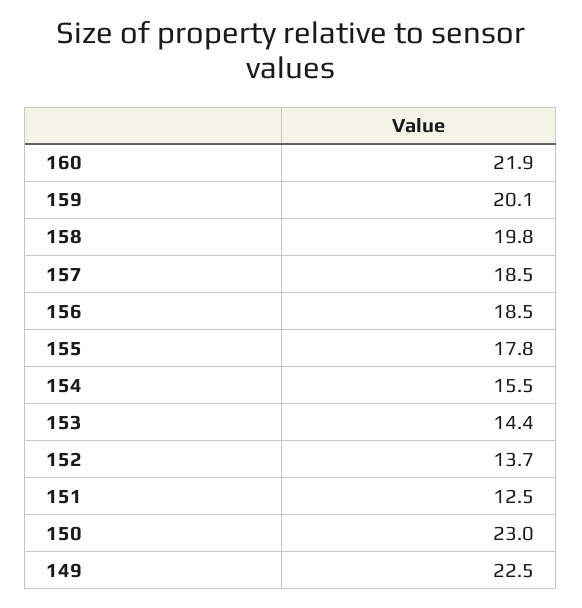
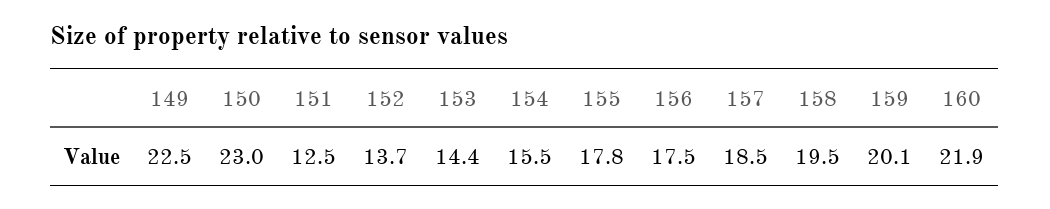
158: 19.8 -> 19.5
156: 18.5 -> 17.5

